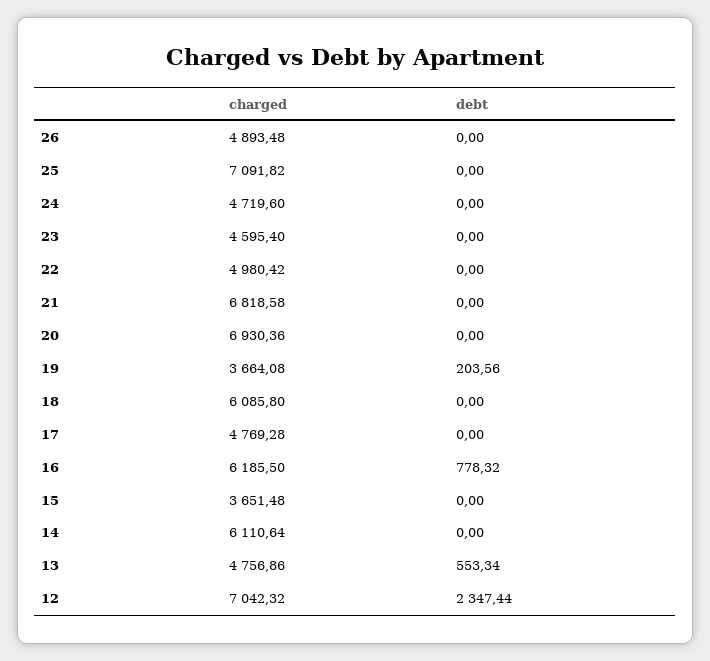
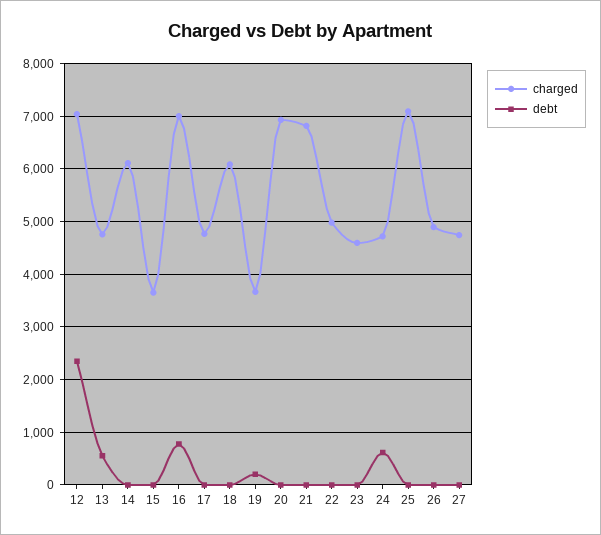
debt, 24: 0 -> 600
charged, 16: 6185.5 -> 7000
charged, 27: none -> 4800
debt, 27: none -> 0

